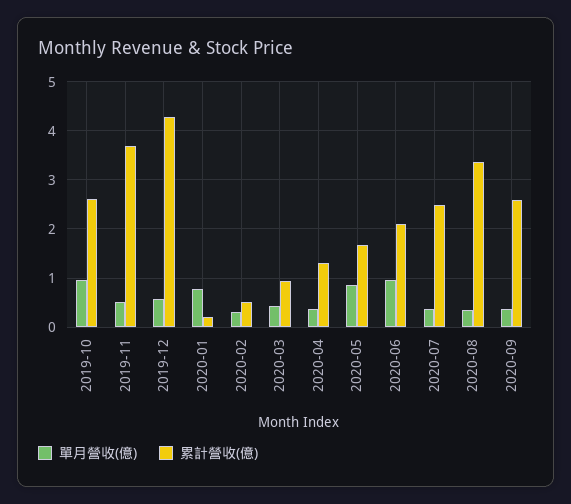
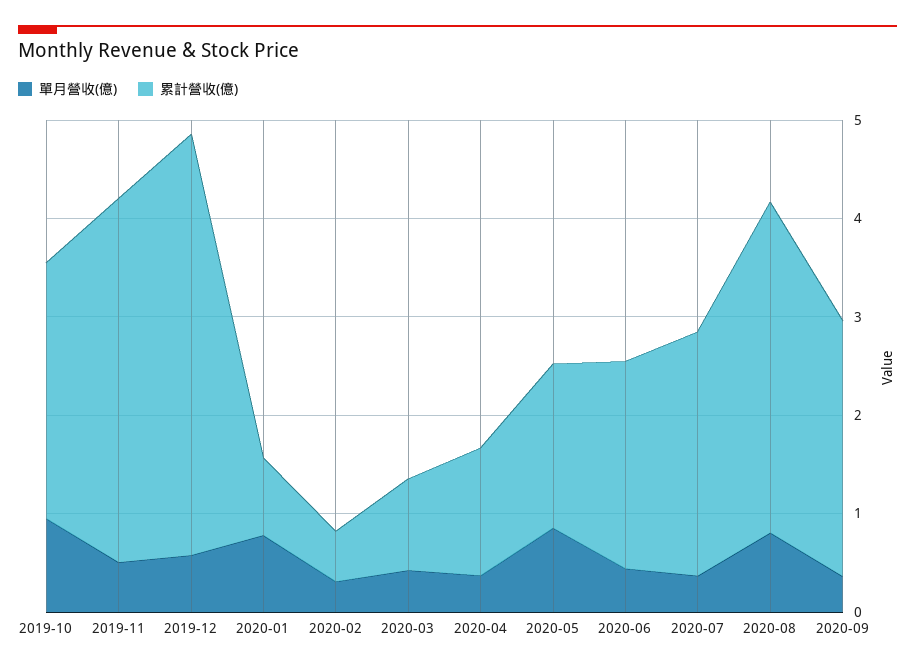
累計營收(億), 2020-01: 0.2 -> 0.8
單月營收(億), 2020-06: 1 -> 0.4
單月營收(億), 2020-08: 0.4 -> 0.8

